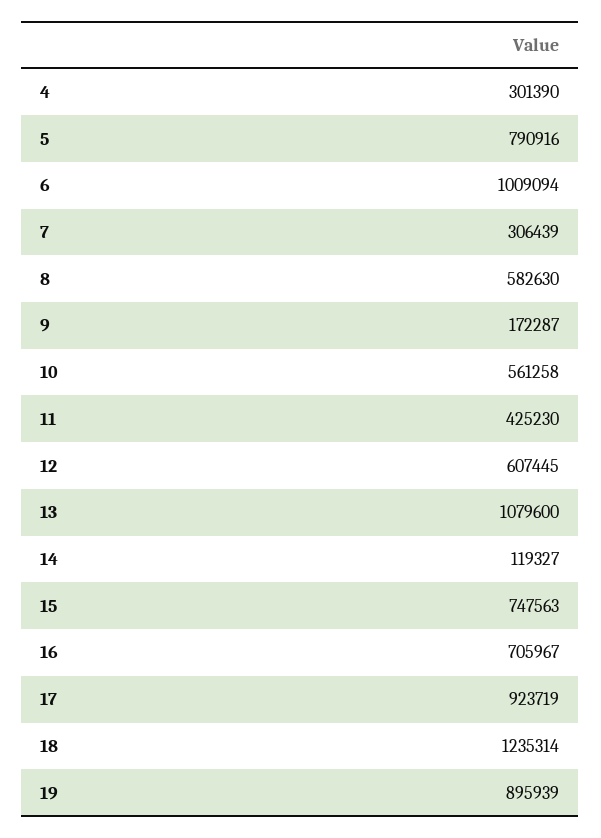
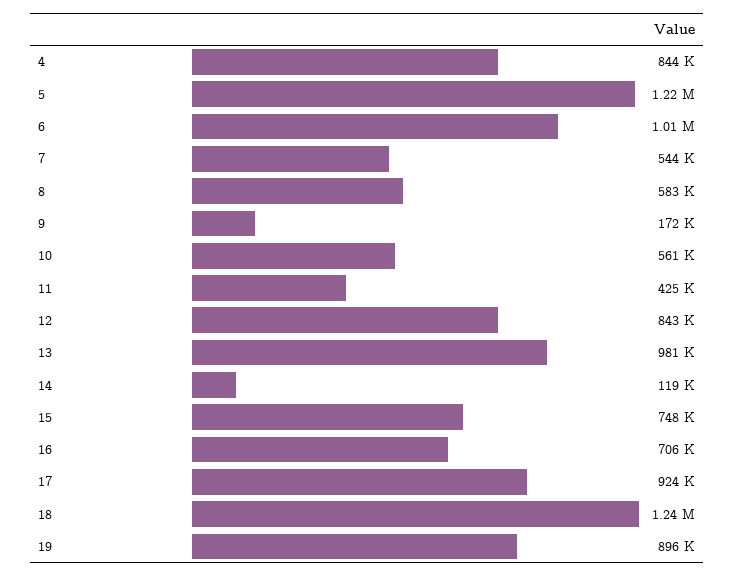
4: 301390 -> 844000
5: 790916 -> 1220000
7: 306439 -> 544000
12: 607445 -> 843000
13: 1079600 -> 981000

